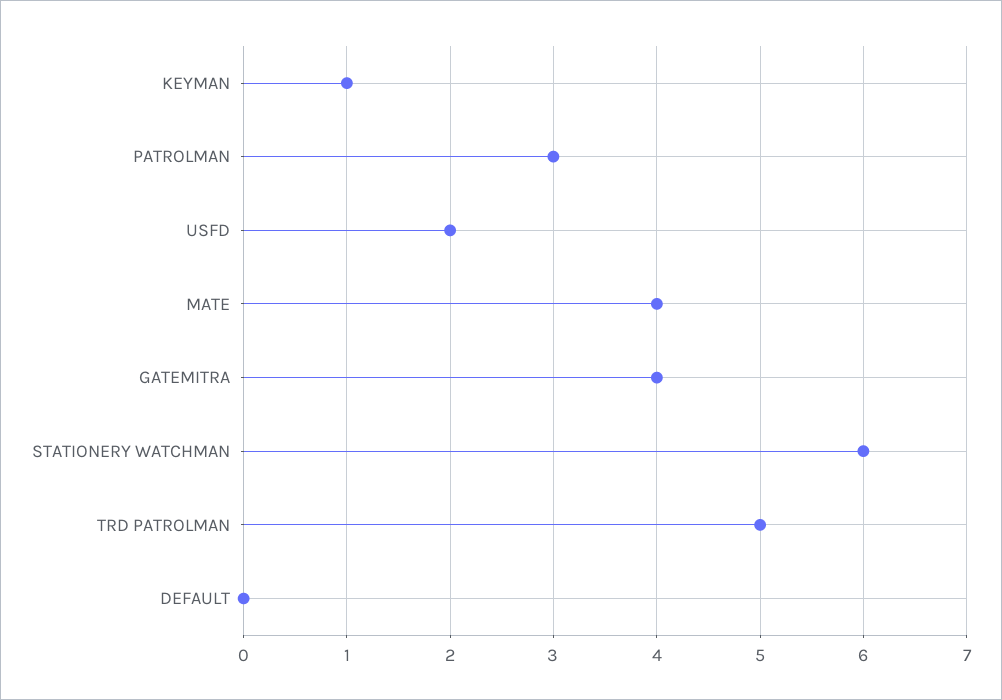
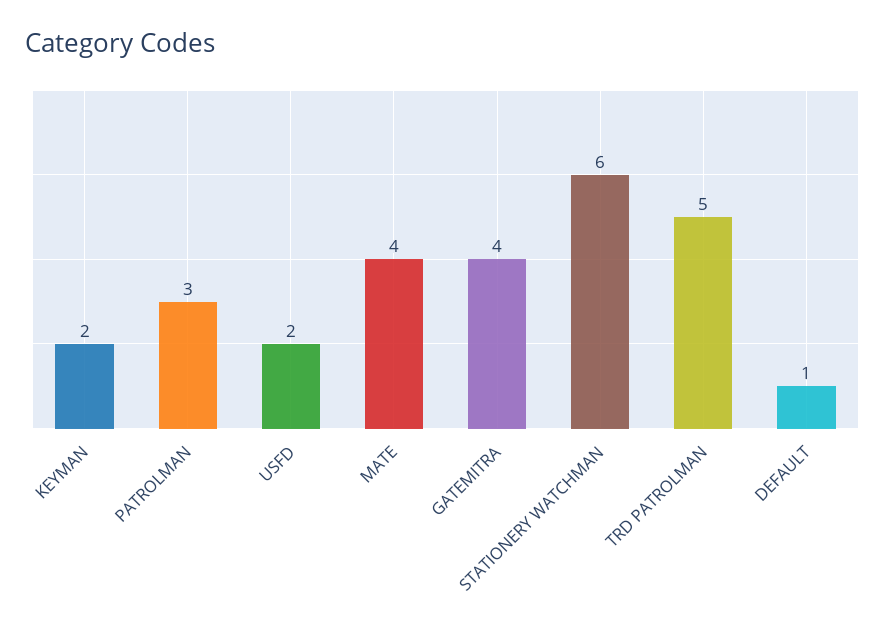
KEYMAN: 1 -> 2
DEFAULT: 0 -> 1

